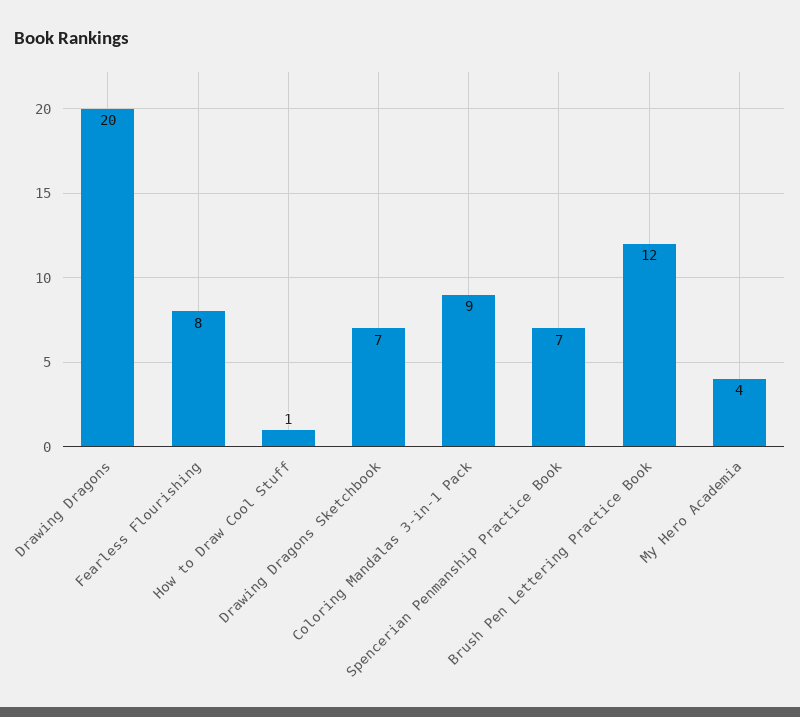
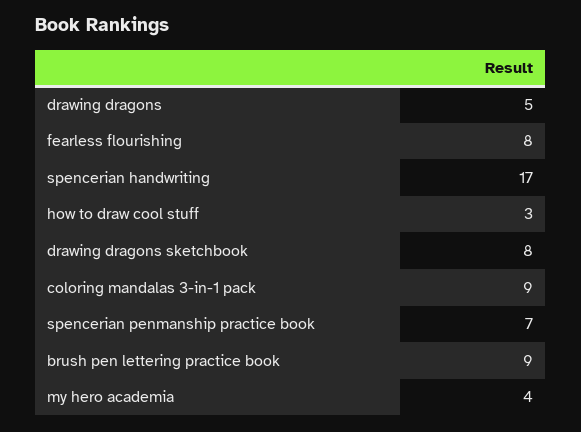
Drawing Dragons: 20 -> 5
How to Draw Cool Stuff: 1 -> 3
Drawing Dragons Sketchbook: 7 -> 8
Brush Pen Lettering Practice Book: 12 -> 9
spencerian handwriting: none -> 17

